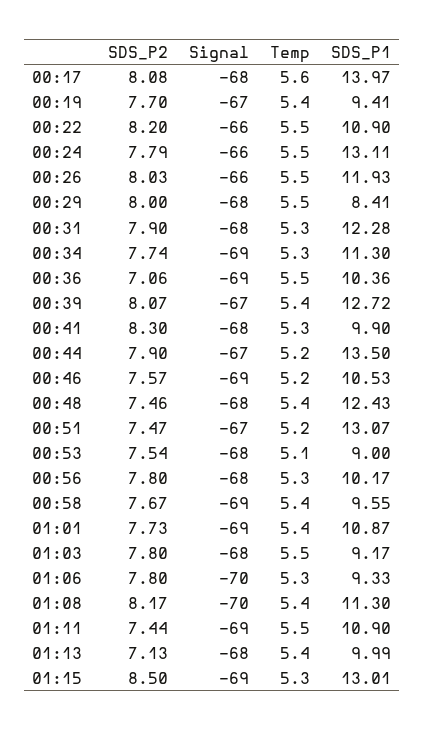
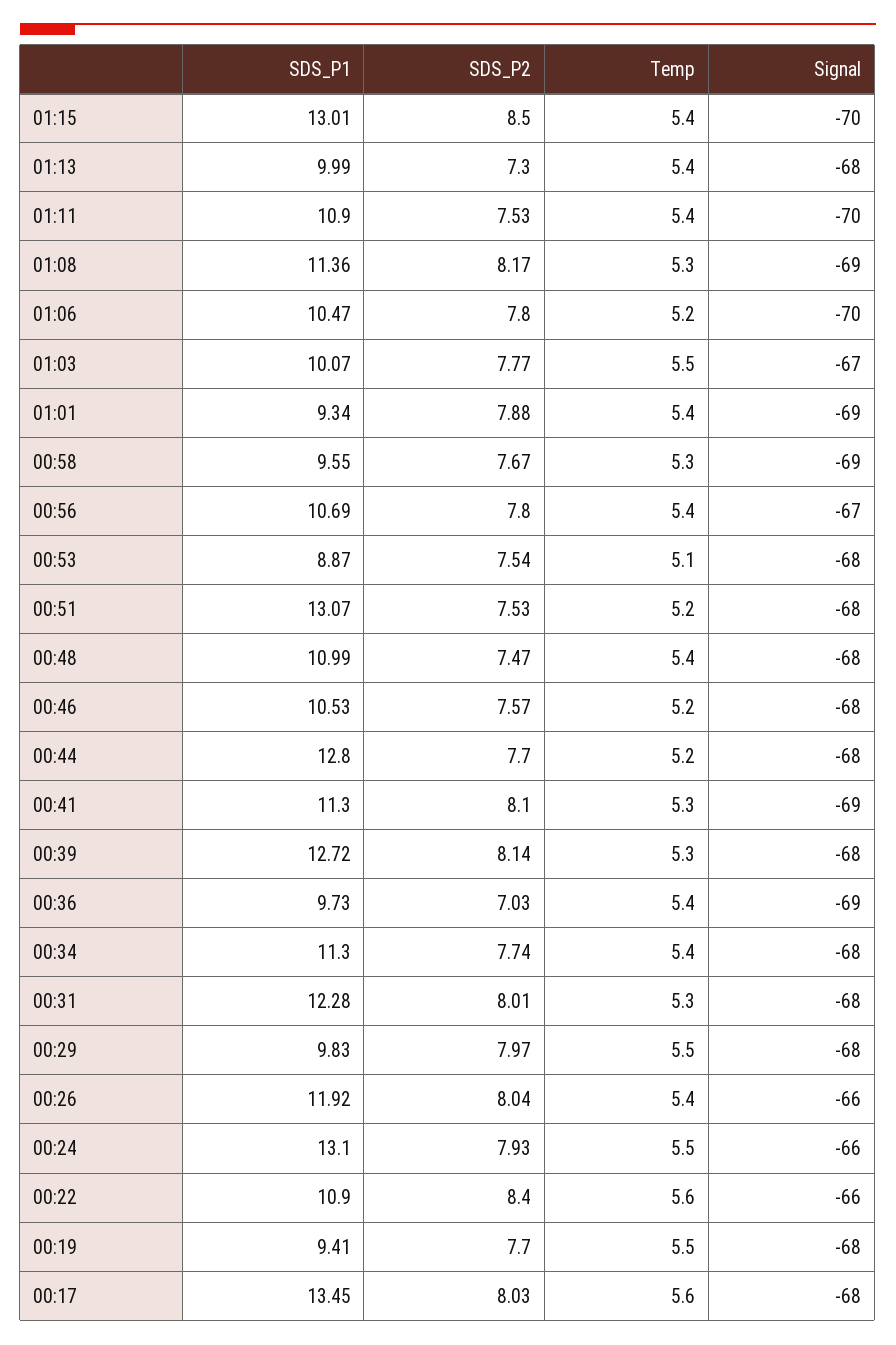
SDS_P2, 00:17: 8.08 -> 8.03
SDS_P1, 00:17: 13.97 -> 13.45
Signal, 00:19: -67 -> -68
Temp, 00:19: 5.4 -> 5.5
SDS_P2, 00:22: 8.2 -> 8.4
Temp, 00:22: 5.5 -> 5.6
SDS_P2, 00:24: 7.79 -> 7.93
SDS_P1, 00:24: 13.11 -> 13.1
SDS_P2, 00:26: 8.03 -> 8.04
Temp, 00:26: 5.5 -> 5.4
SDS_P1, 00:26: 11.93 -> 11.92
SDS_P2, 00:29: 8 -> 7.97
SDS_P1, 00:29: 8.41 -> 9.83
SDS_P2, 00:31: 7.9 -> 8.01
Signal, 00:34: -69 -> -68
Temp, 00:34: 5.3 -> 5.4
SDS_P2, 00:36: 7.06 -> 7.03
Temp, 00:36: 5.5 -> 5.4
SDS_P1, 00:36: 10.36 -> 9.73
SDS_P2, 00:39: 8.07 -> 8.14
Signal, 00:39: -67 -> -68
Temp, 00:39: 5.4 -> 5.3
SDS_P2, 00:41: 8.3 -> 8.1
Signal, 00:41: -68 -> -69
SDS_P1, 00:41: 9.9 -> 11.3
SDS_P2, 00:44: 7.9 -> 7.7
Signal, 00:44: -67 -> -68
SDS_P1, 00:44: 13.5 -> 12.8
Signal, 00:46: -69 -> -68
SDS_P2, 00:48: 7.46 -> 7.47
SDS_P1, 00:48: 12.43 -> 10.99
SDS_P2, 00:51: 7.47 -> 7.53
Signal, 00:51: -67 -> -68
SDS_P1, 00:53: 9 -> 8.87
Signal, 00:56: -68 -> -67
Temp, 00:56: 5.3 -> 5.4
SDS_P1, 00:56: 10.17 -> 10.69
Temp, 00:58: 5.4 -> 5.3
SDS_P2, 01:01: 7.73 -> 7.88
SDS_P1, 01:01: 10.87 -> 9.34
SDS_P2, 01:03: 7.8 -> 7.77
Signal, 01:03: -68 -> -67
SDS_P1, 01:03: 9.17 -> 10.07
Temp, 01:06: 5.3 -> 5.2
SDS_P1, 01:06: 9.33 -> 10.47
Signal, 01:08: -70 -> -69
Temp, 01:08: 5.4 -> 5.3
SDS_P1, 01:08: 11.3 -> 11.36
SDS_P2, 01:11: 7.44 -> 7.53
Signal, 01:11: -69 -> -70
Temp, 01:11: 5.5 -> 5.4
SDS_P2, 01:13: 7.13 -> 7.3
Signal, 01:15: -69 -> -70
Temp, 01:15: 5.3 -> 5.4

